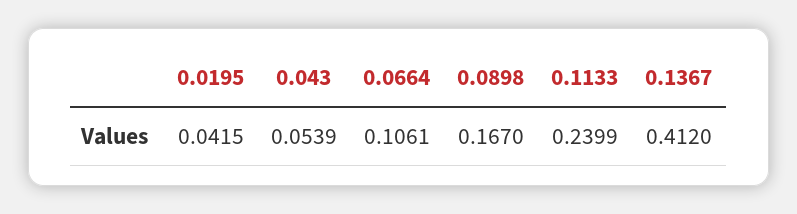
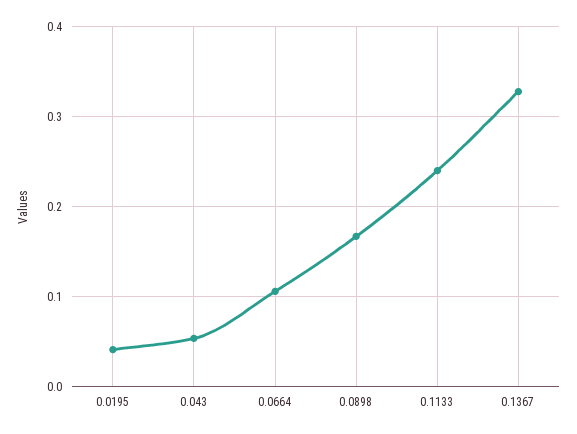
0.1367: 0.412 -> 0.33

